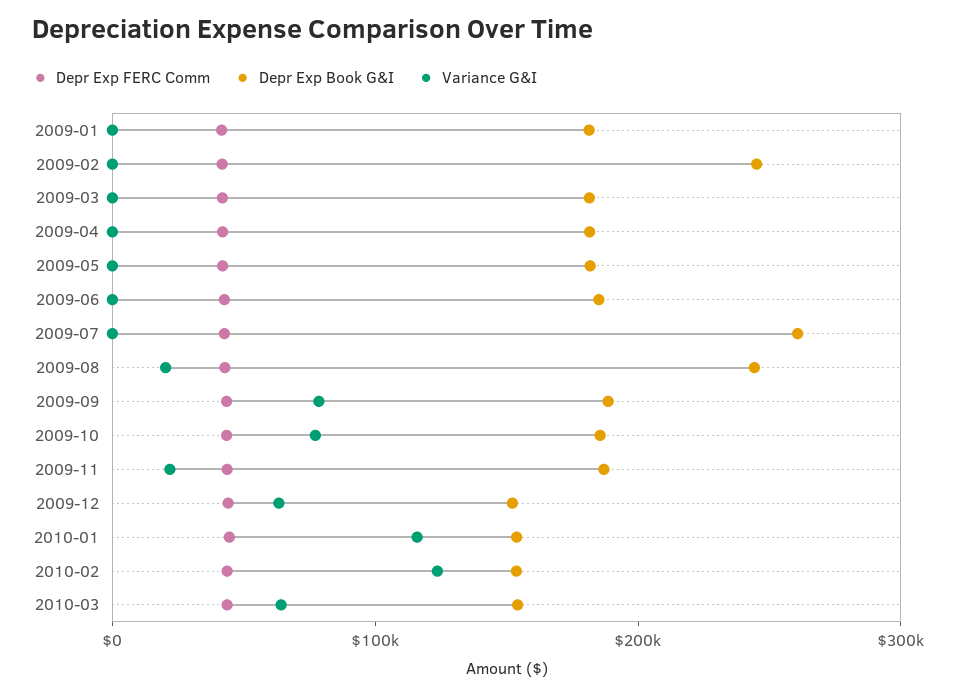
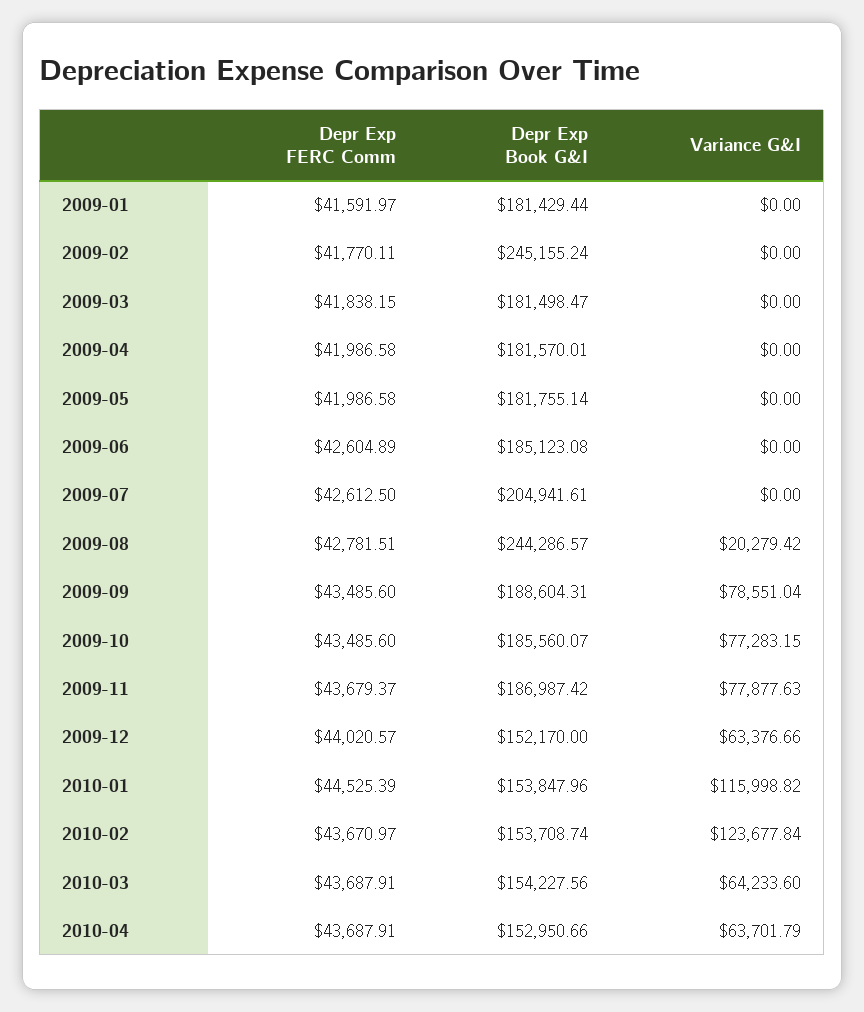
Depr Exp Book G&I, 2009-07: 260000 -> 204941.61
Variance G&I, 2009-11: 20000 -> 77877.63
Depr Exp FERC Comm, 2010-04: none -> 43687.91
Depr Exp Book G&I, 2010-04: none -> 152950.66
Variance G&I, 2010-04: none -> 63701.79

